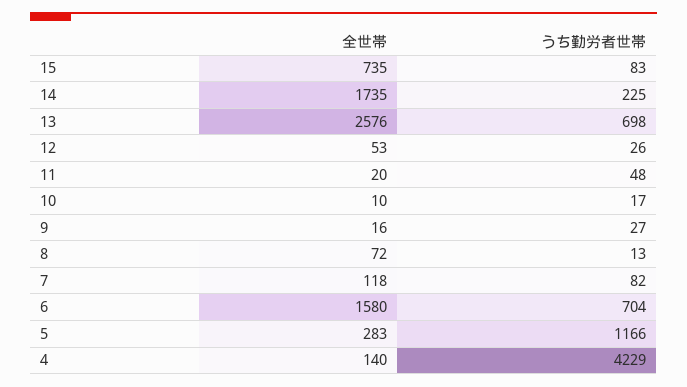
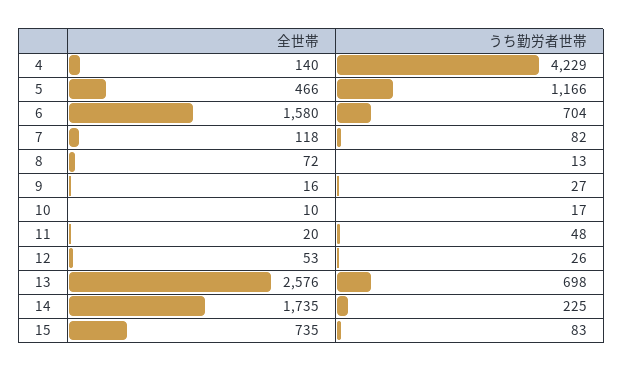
全世帯, 5: 283 -> 466

